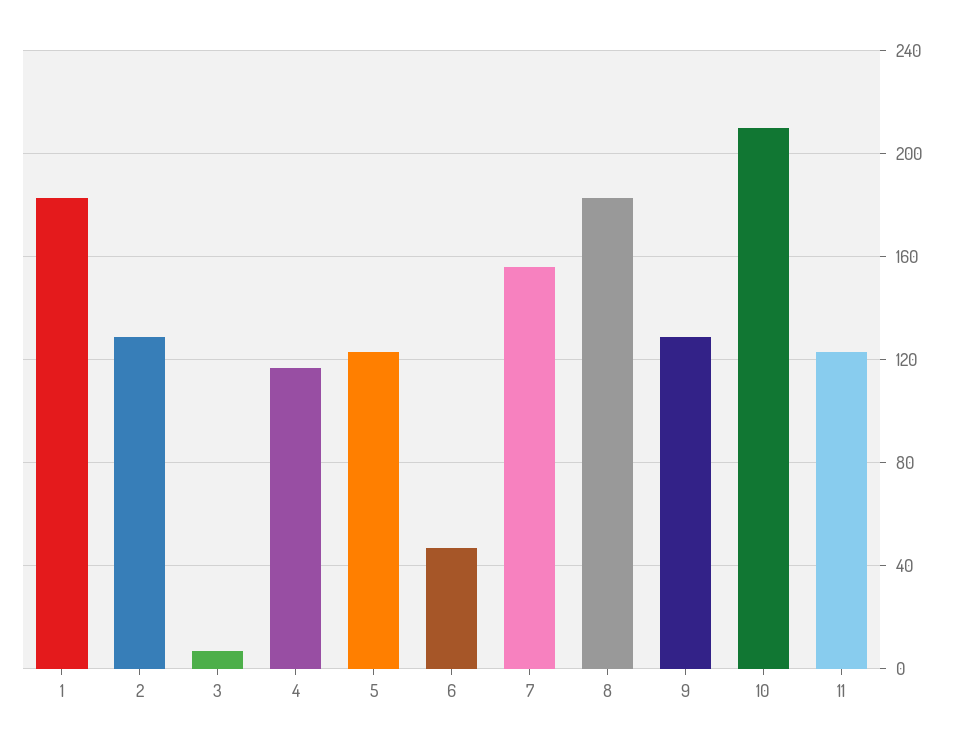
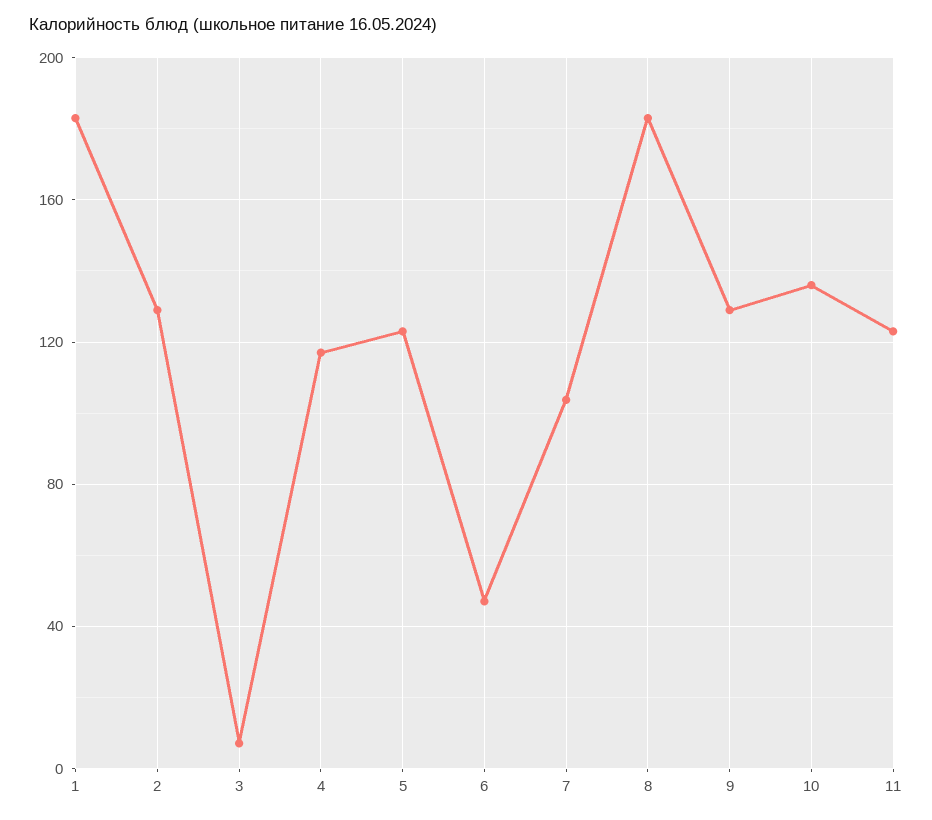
7: 155 -> 105
10: 210 -> 135

